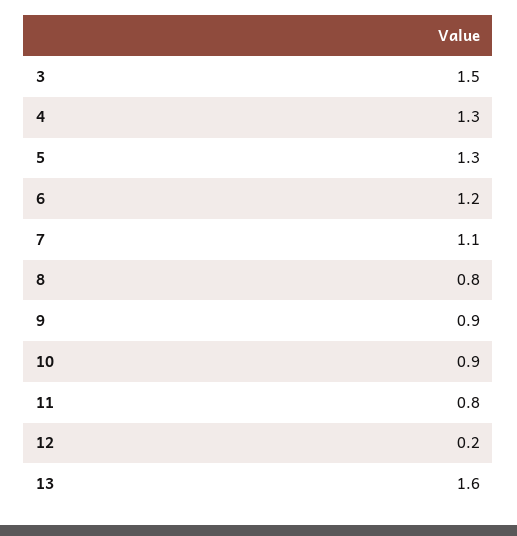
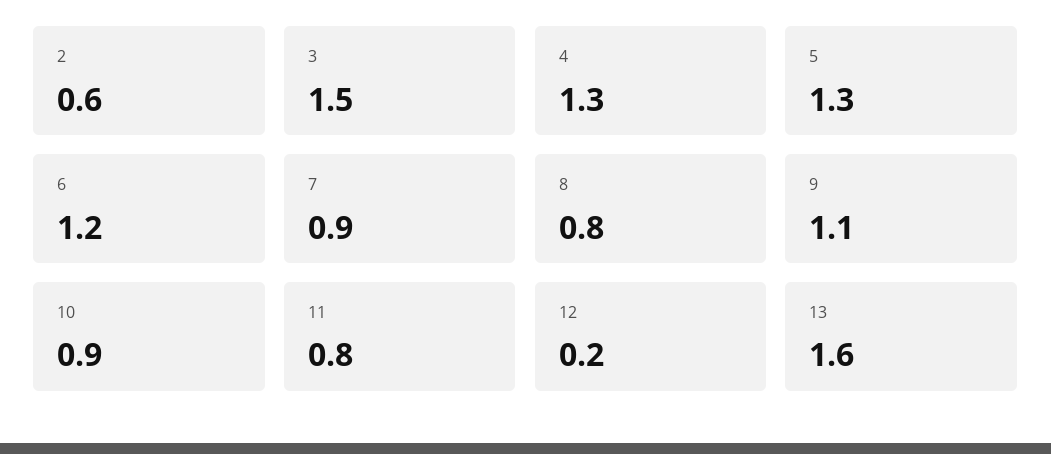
7: 1.1 -> 0.9
9: 0.9 -> 1.1
2: none -> 0.6

